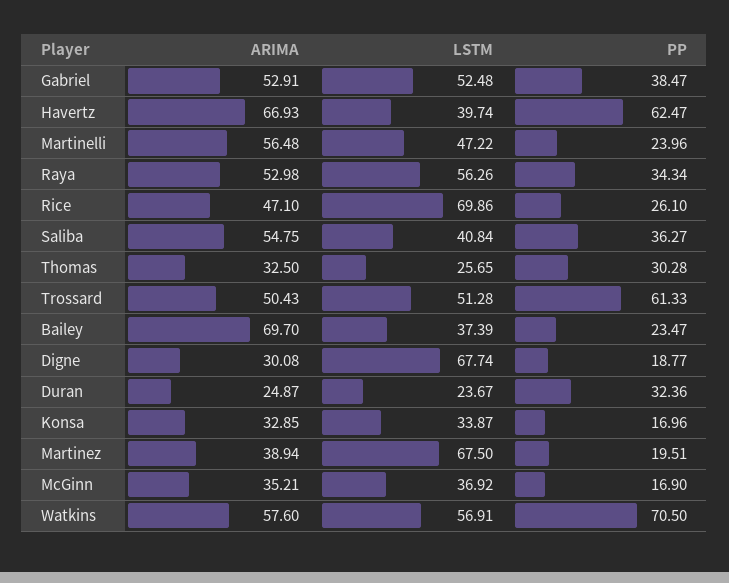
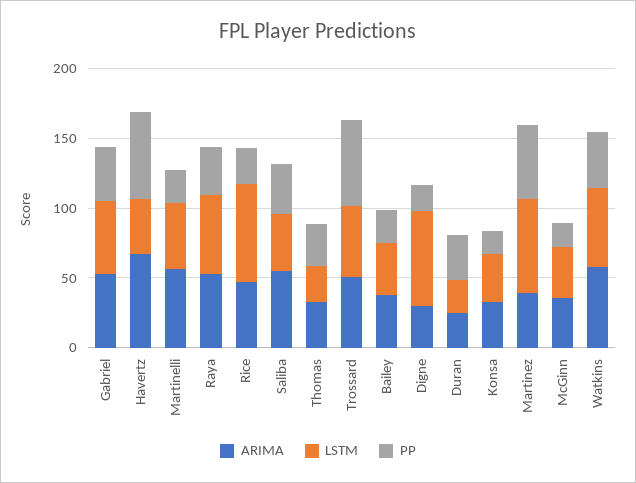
ARIMA, Bailey: 69.7 -> 40
PP, Martinez: 19.51 -> 50
PP, Watkins: 70.5 -> 40

